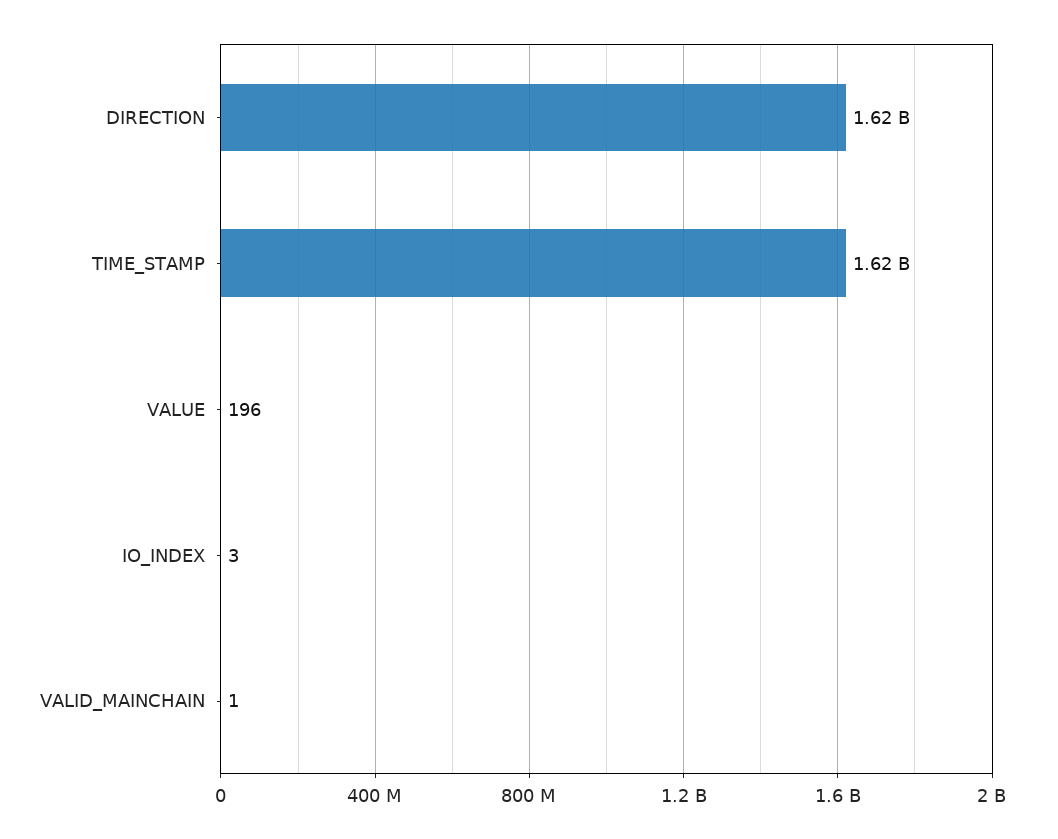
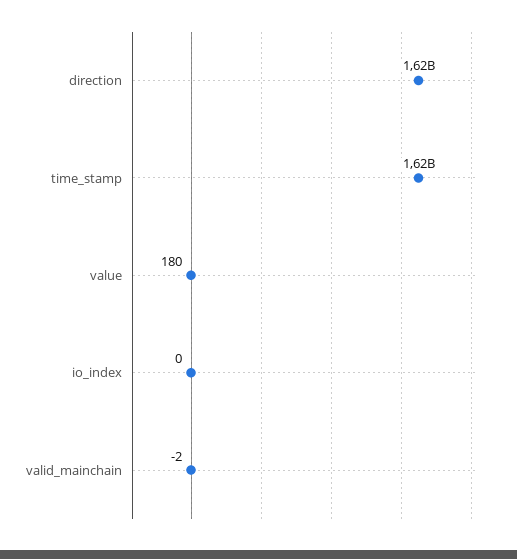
VALUE: 196 -> 180
IO_INDEX: 3 -> 0
VALID_MAINCHAIN: 1 -> -2

